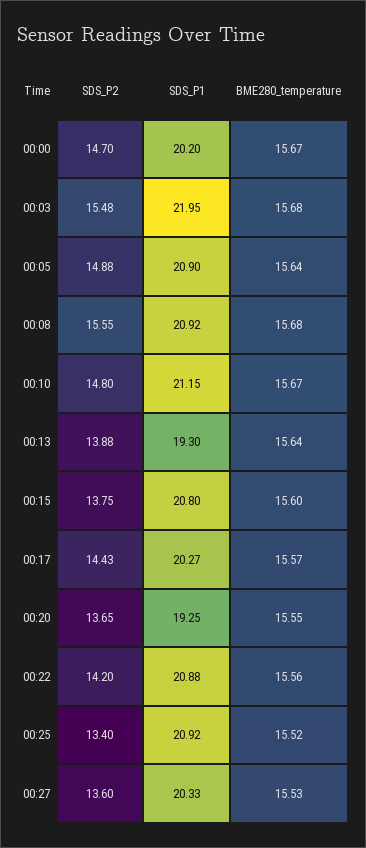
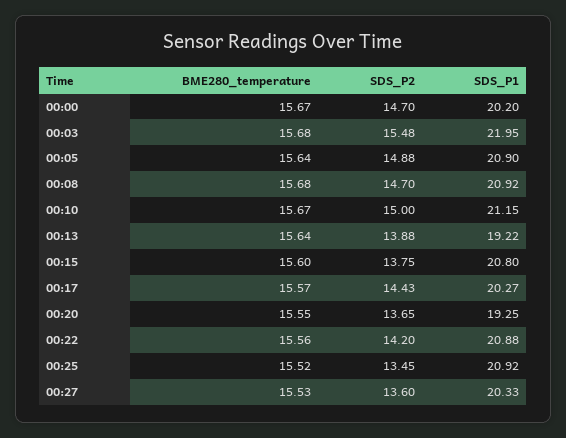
SDS_P2, 00:08: 15.55 -> 14.7
SDS_P2, 00:10: 14.8 -> 15
SDS_P1, 00:13: 19.3 -> 19.22
SDS_P2, 00:25: 13.4 -> 13.45

